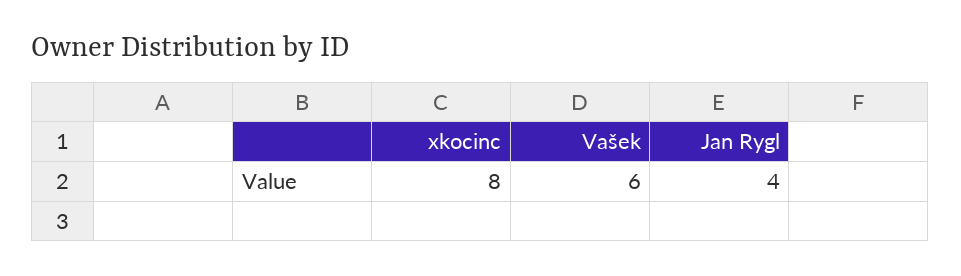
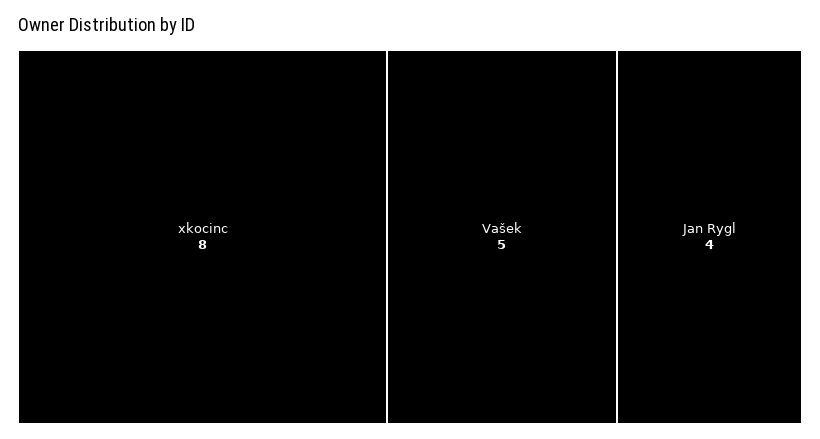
Vašek: 6 -> 5

